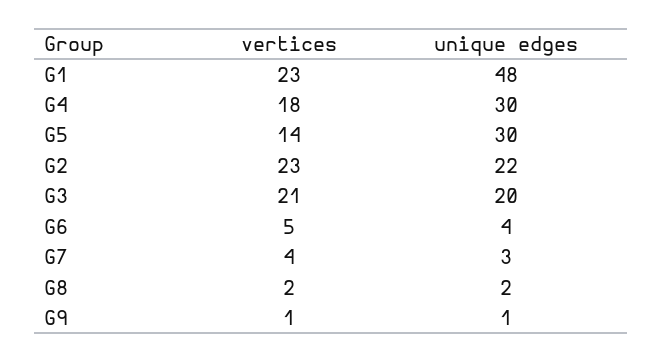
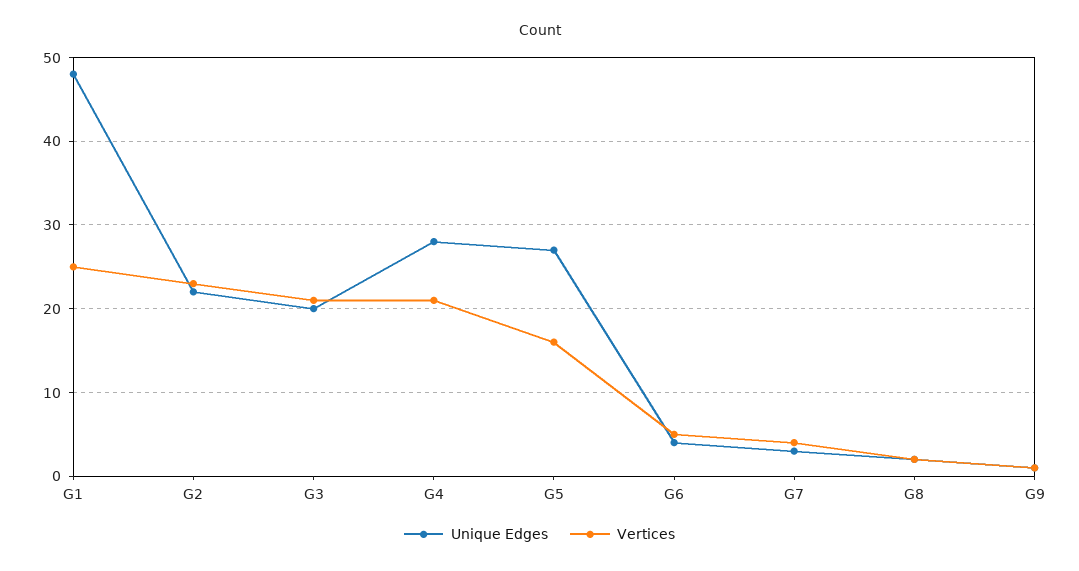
vertices, G1: 23 -> 25
vertices, G4: 18 -> 21
unique edges, G4: 30 -> 28
vertices, G5: 14 -> 16
unique edges, G5: 30 -> 27

